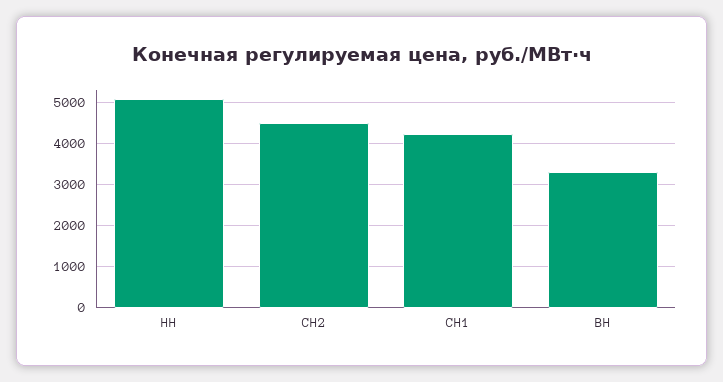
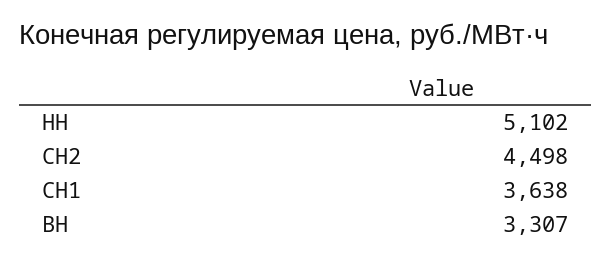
СН1: 4200 -> 3638

